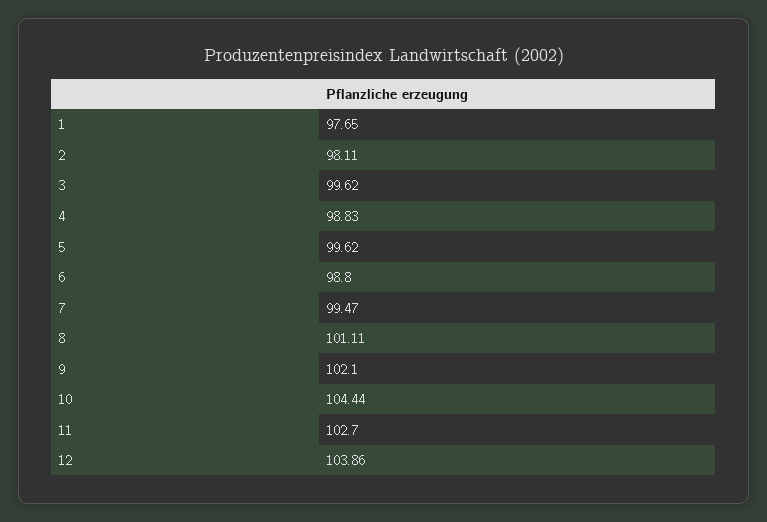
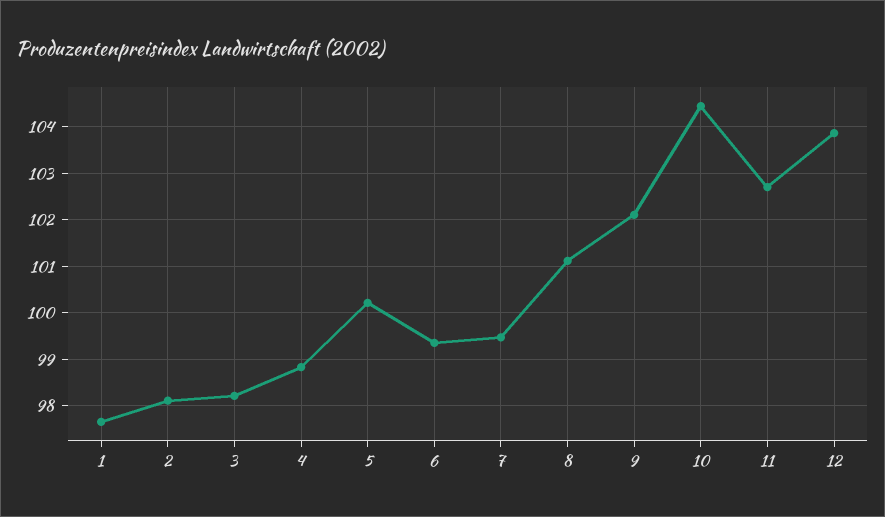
3: 99.62 -> 98.2
5: 99.62 -> 100.2
6: 98.8 -> 99.4

